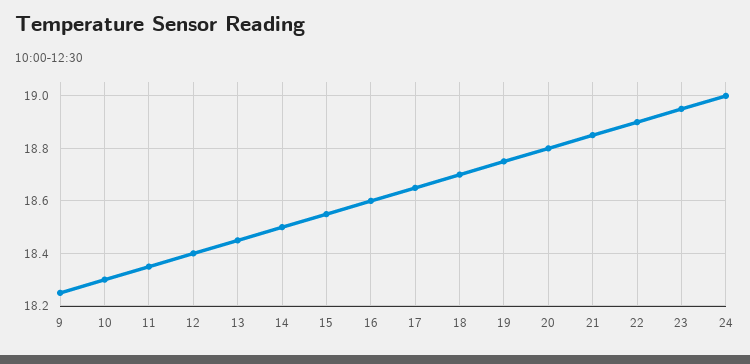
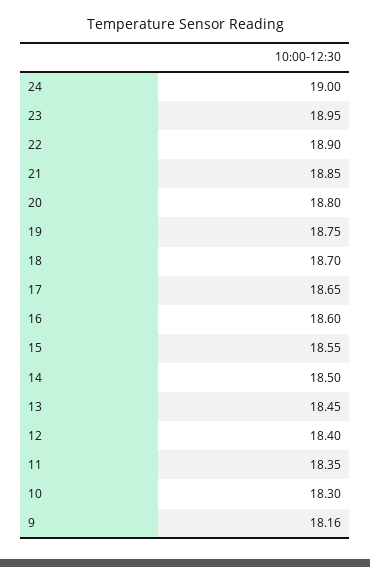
9: 18.25 -> 18.16

